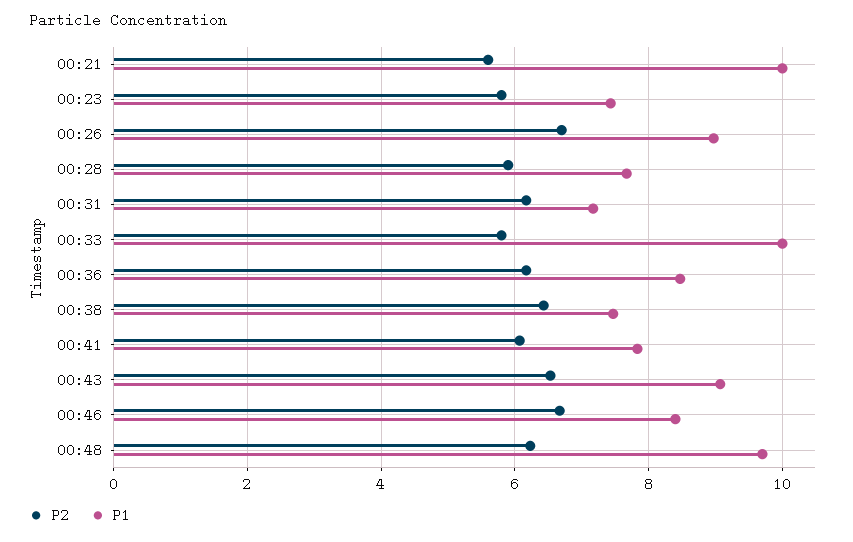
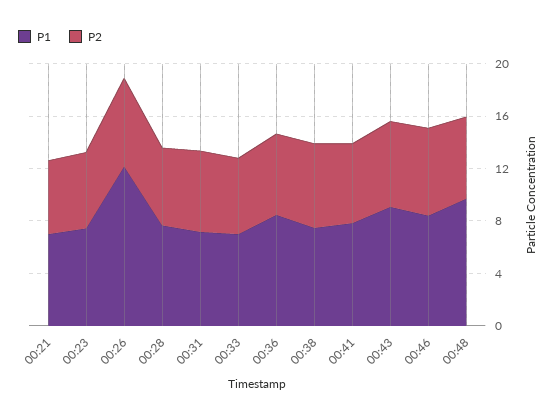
P1, 00:21: 10 -> 7
P1, 00:26: 9 -> 12
P1, 00:33: 10 -> 7

